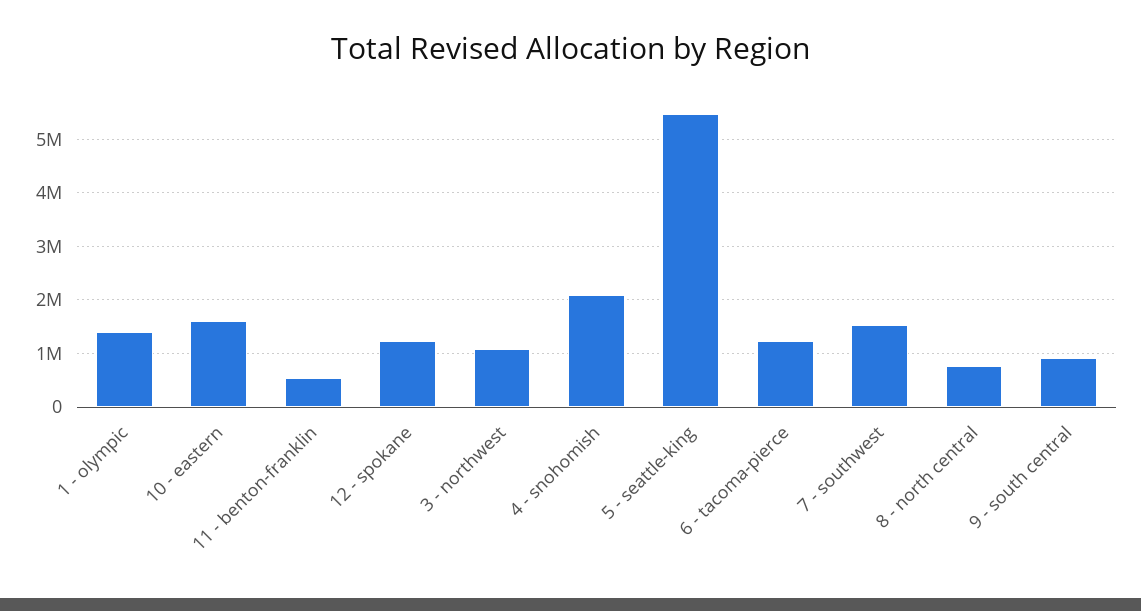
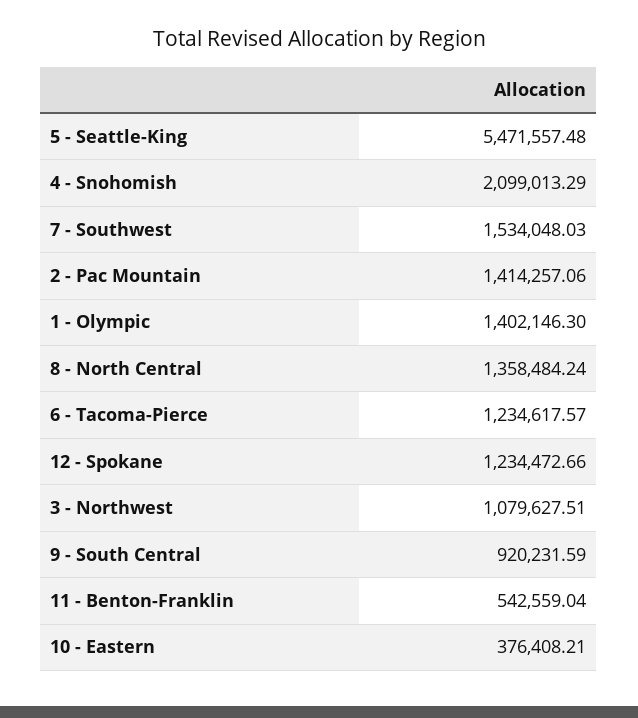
10 - eastern: 1600000 -> 376408.21
8 - north central: 800000 -> 1358484.24
2 - Pac Mountain: none -> 1414257.06

